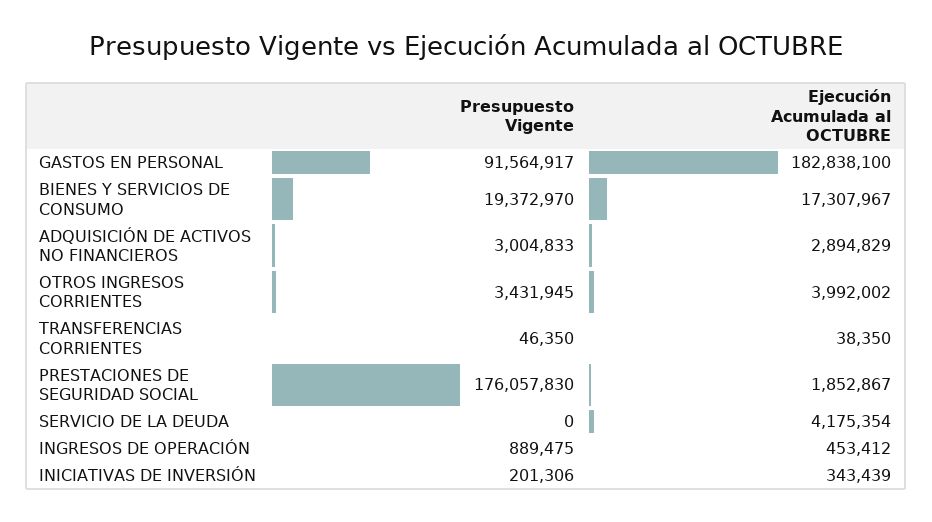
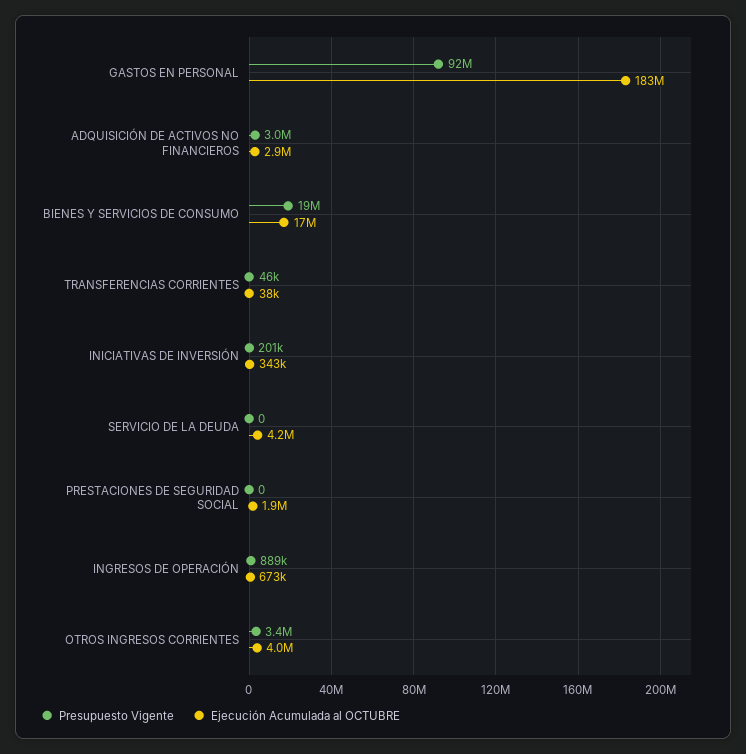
Presupuesto Vigente, PRESTACIONES DE SEGURIDAD SOCIAL: 176057830 -> 0
Ejecución Acumulada al OCTUBRE, INGRESOS DE OPERACIÓN: 453412 -> 673000

